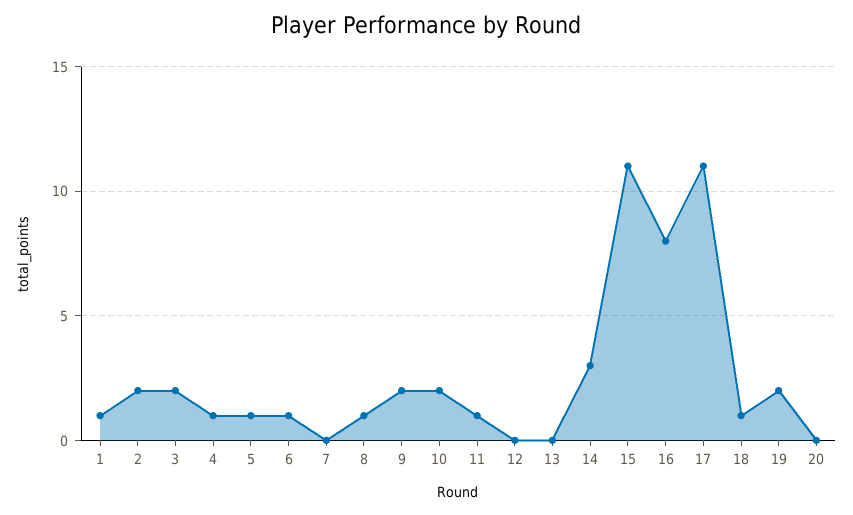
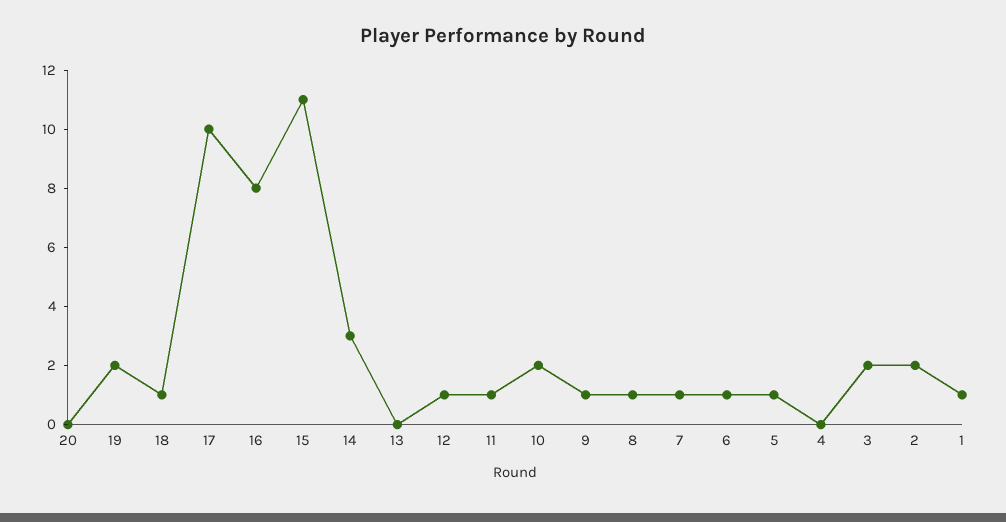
4: 1 -> 0
7: 0 -> 1
9: 2 -> 1
12: 0 -> 1
17: 11 -> 10

